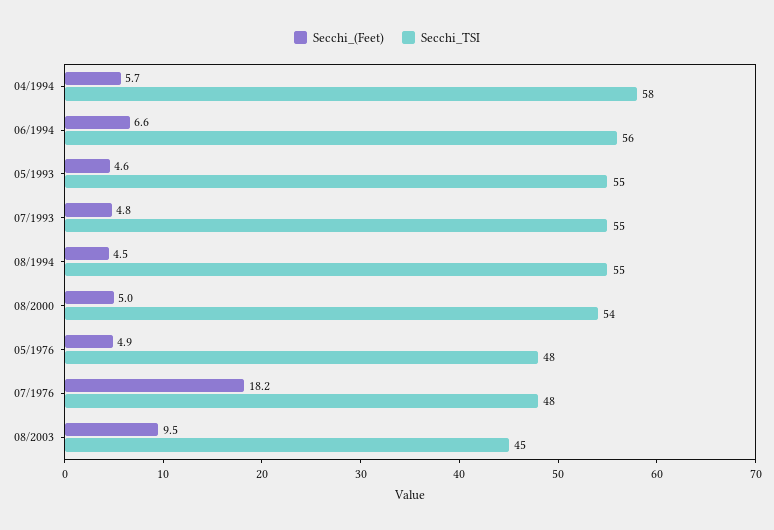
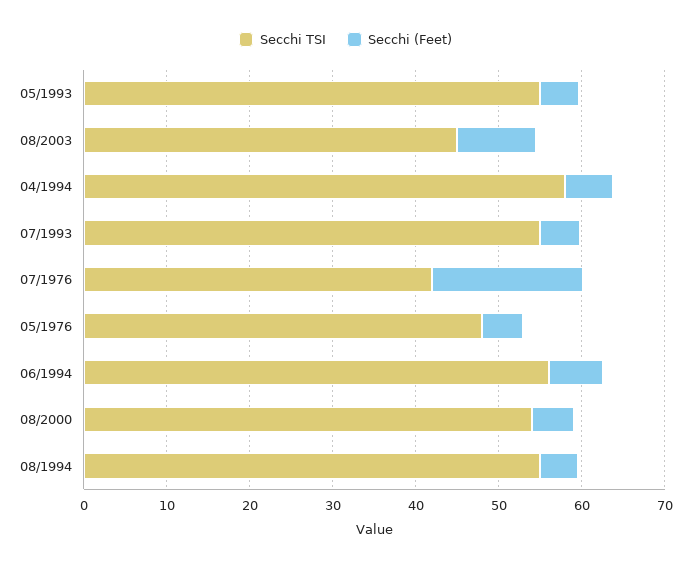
Secchi_TSI, 07/1976: 48 -> 42

